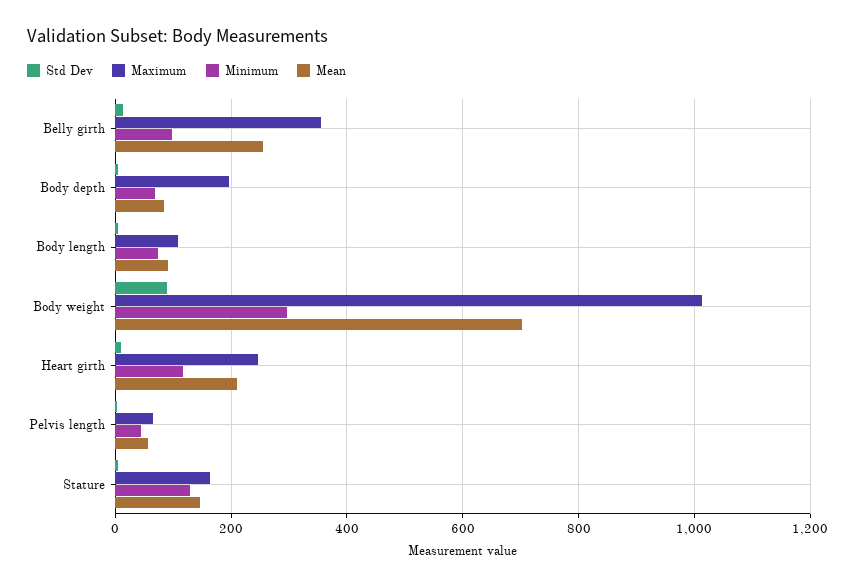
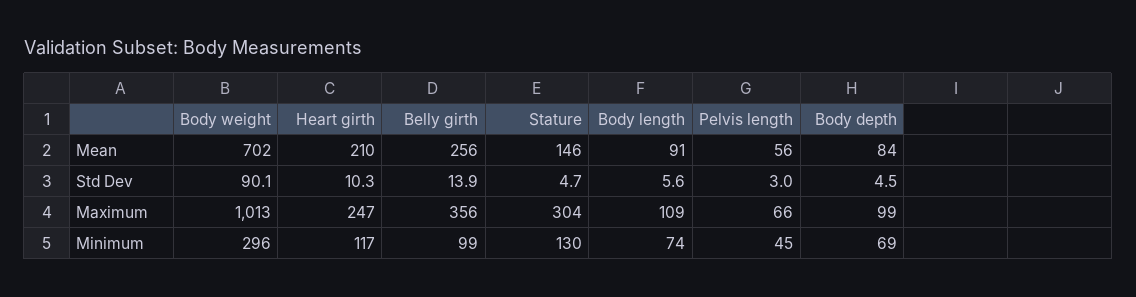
Maximum, Body depth: 200 -> 99
Maximum, Stature: 160 -> 304

